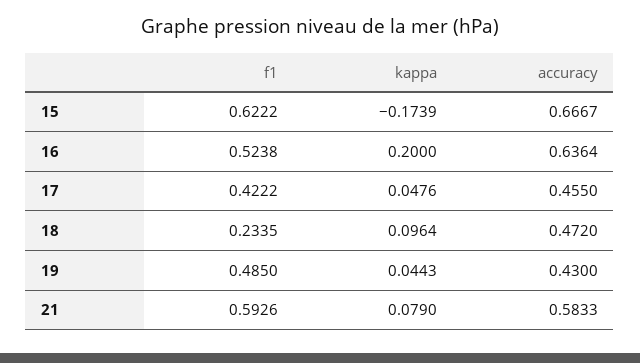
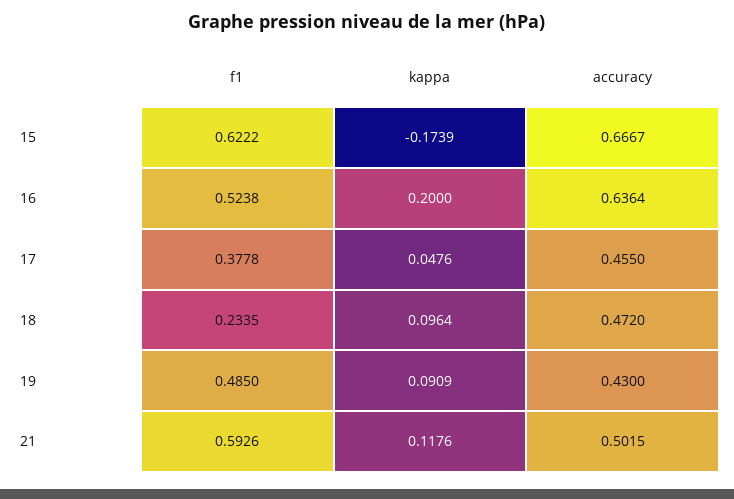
f1, 17: 0.4222 -> 0.3778
kappa, 19: 0.0443 -> 0.0909
kappa, 21: 0.079 -> 0.1176
accuracy, 21: 0.5833 -> 0.5015

